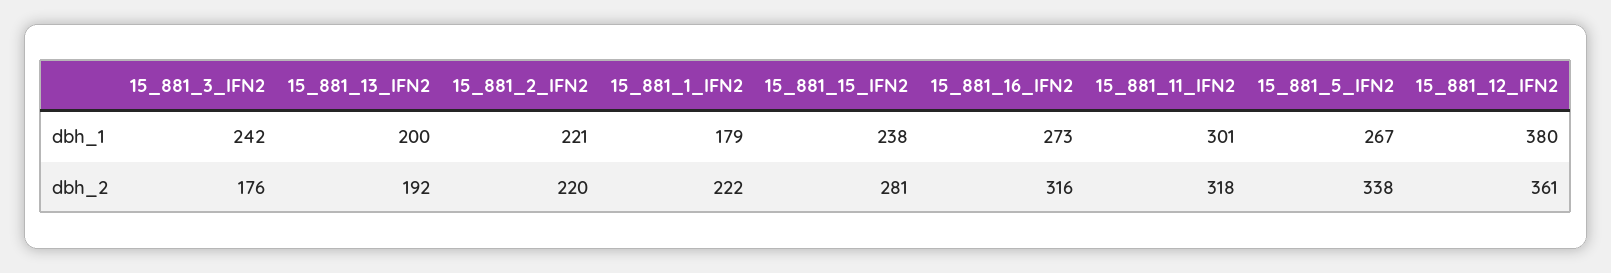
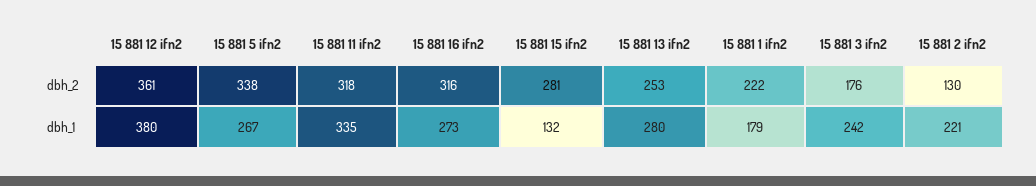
15_881_13_IFN2, dbh_1: 200 -> 280
15_881_15_IFN2, dbh_1: 238 -> 132
15_881_11_IFN2, dbh_1: 301 -> 335
15_881_13_IFN2, dbh_2: 192 -> 253
15_881_2_IFN2, dbh_2: 220 -> 130

